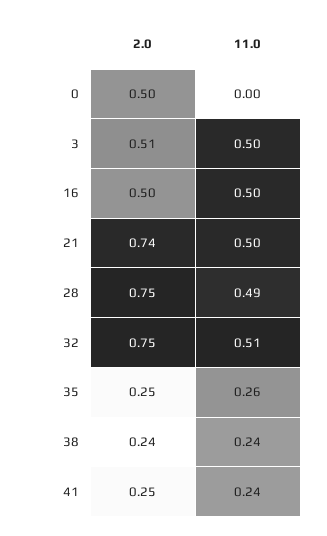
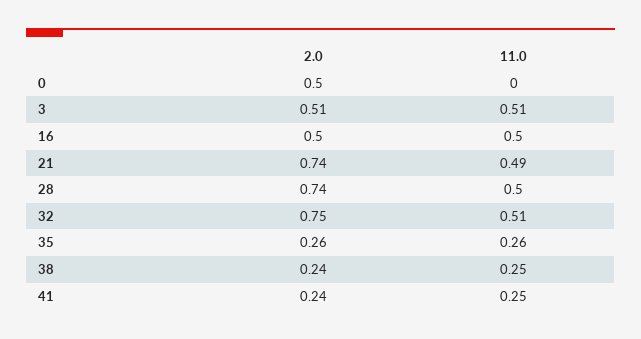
11.0, 3: 0.5 -> 0.51
11.0, 21: 0.5 -> 0.49
2.0, 28: 0.75 -> 0.74
11.0, 28: 0.49 -> 0.5
2.0, 35: 0.25 -> 0.26
11.0, 38: 0.24 -> 0.25
2.0, 41: 0.25 -> 0.24
11.0, 41: 0.24 -> 0.25

